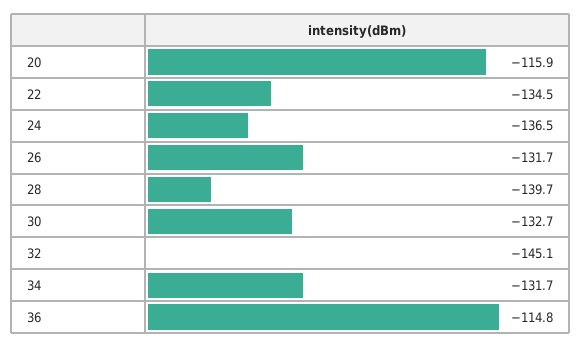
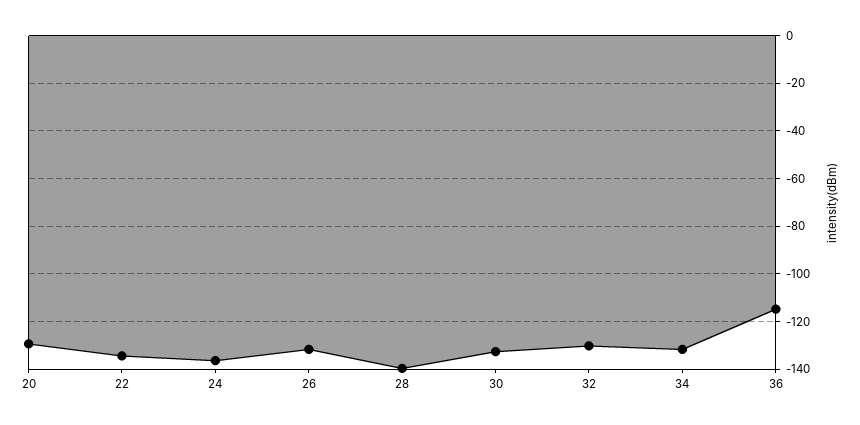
20: -115.9 -> -130
32: -145.1 -> -130

